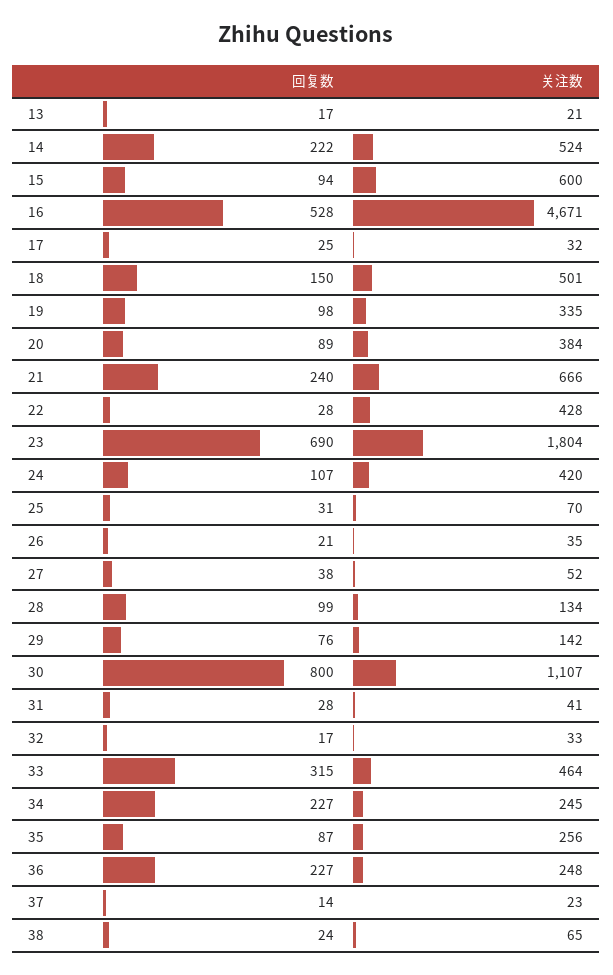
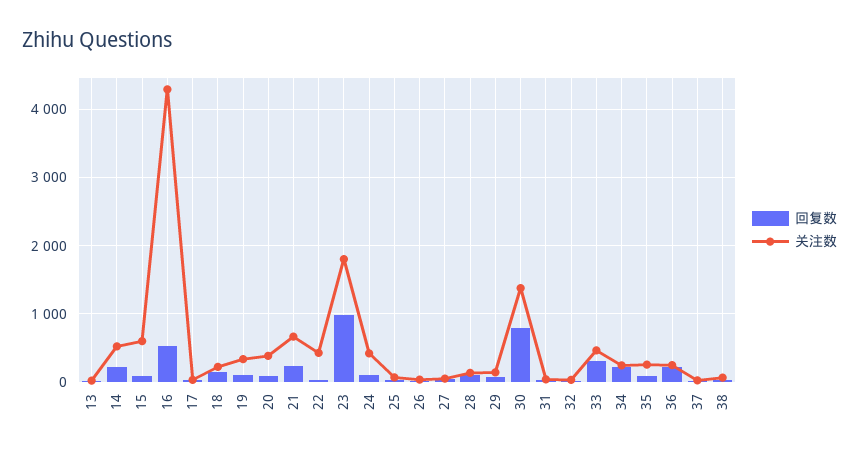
关注数, 16: 4671 -> 4300
关注数, 18: 501 -> 200
回复数, 23: 690 -> 1000
关注数, 30: 1107 -> 1400

